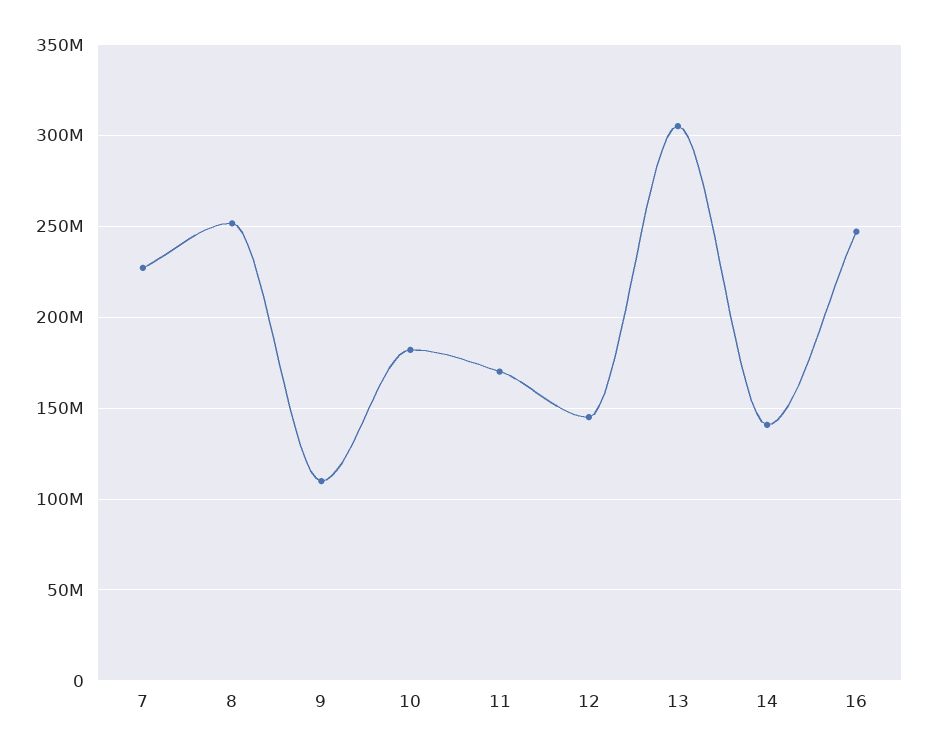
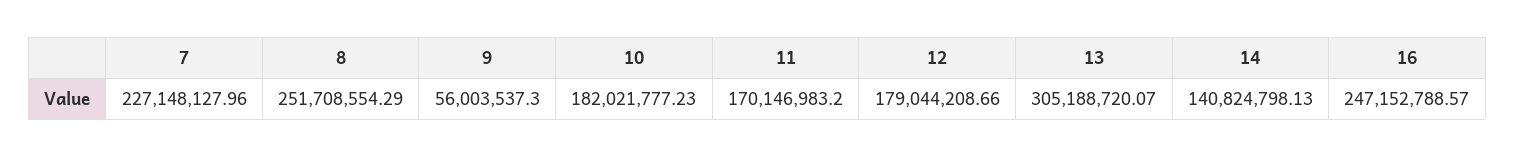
9: 110000000 -> 56003537.3
12: 145000000 -> 179044208.66

